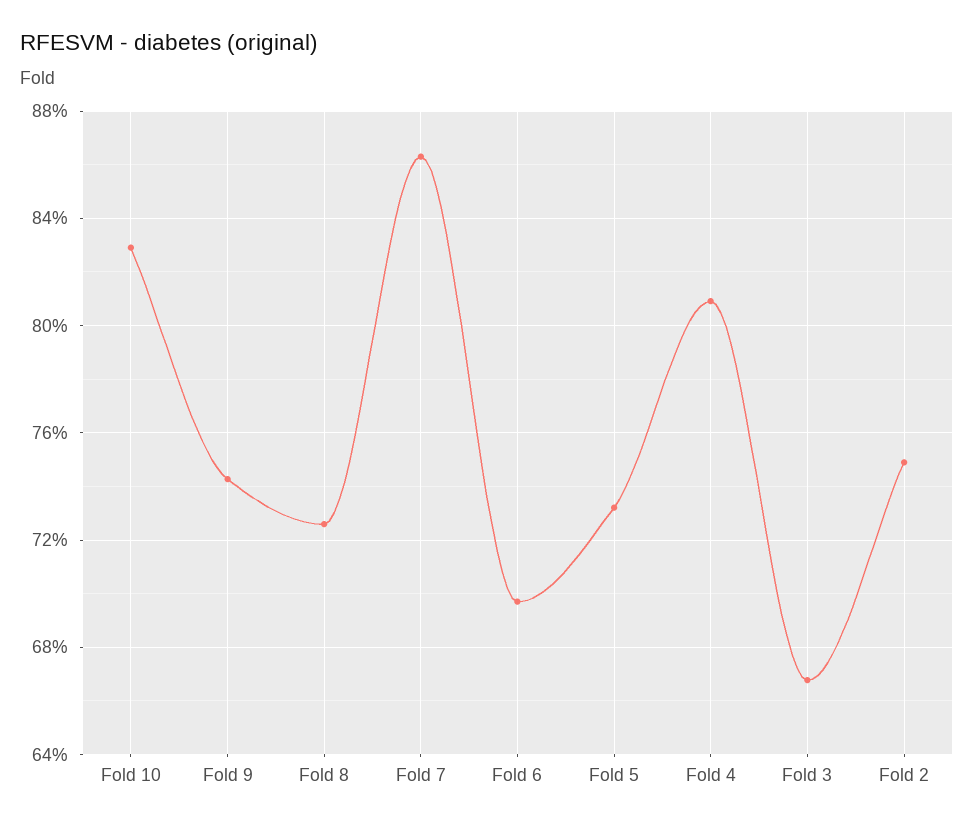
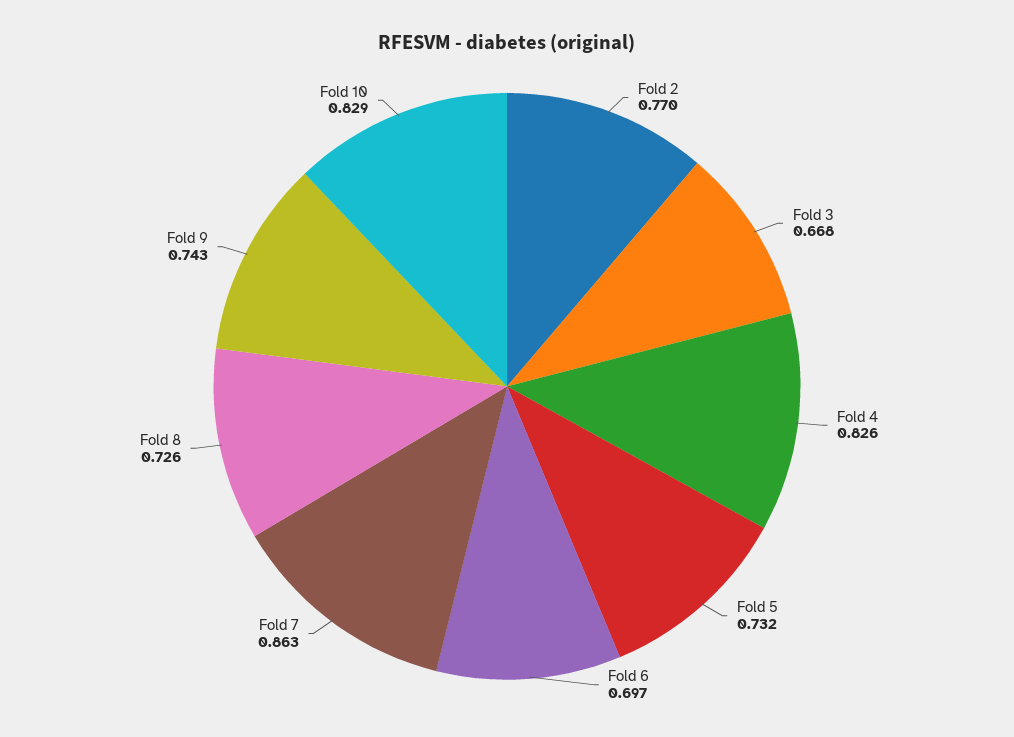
Fold 4: 0.81 -> 0.826
Fold 2: 0.75 -> 0.77

